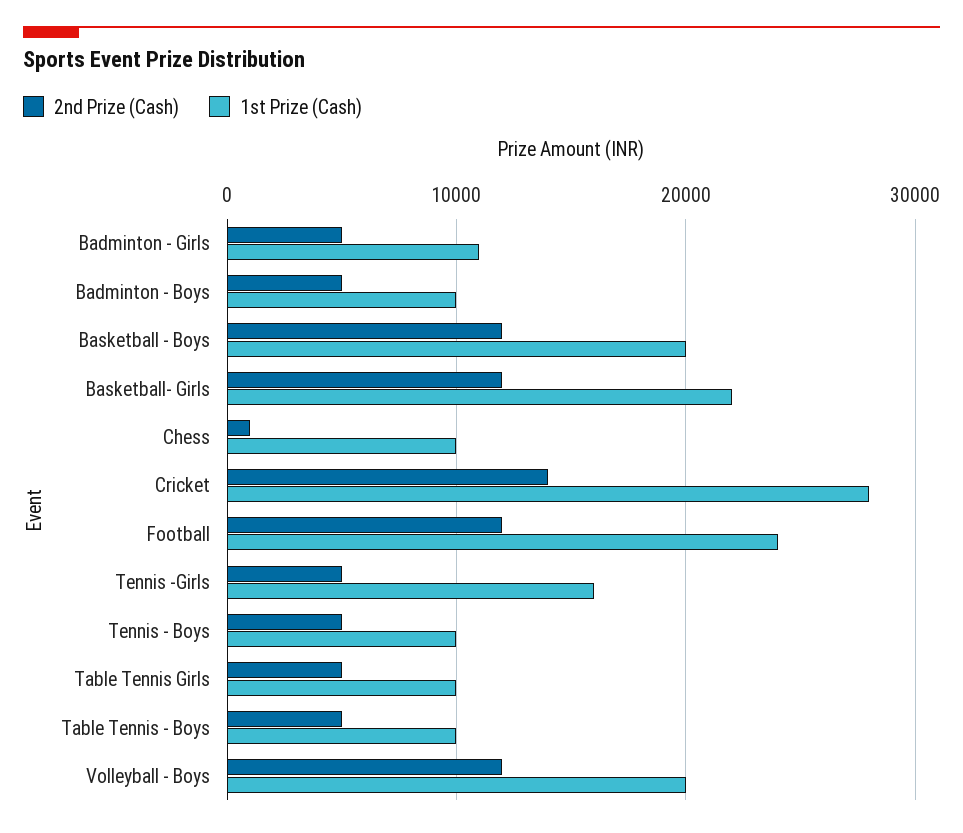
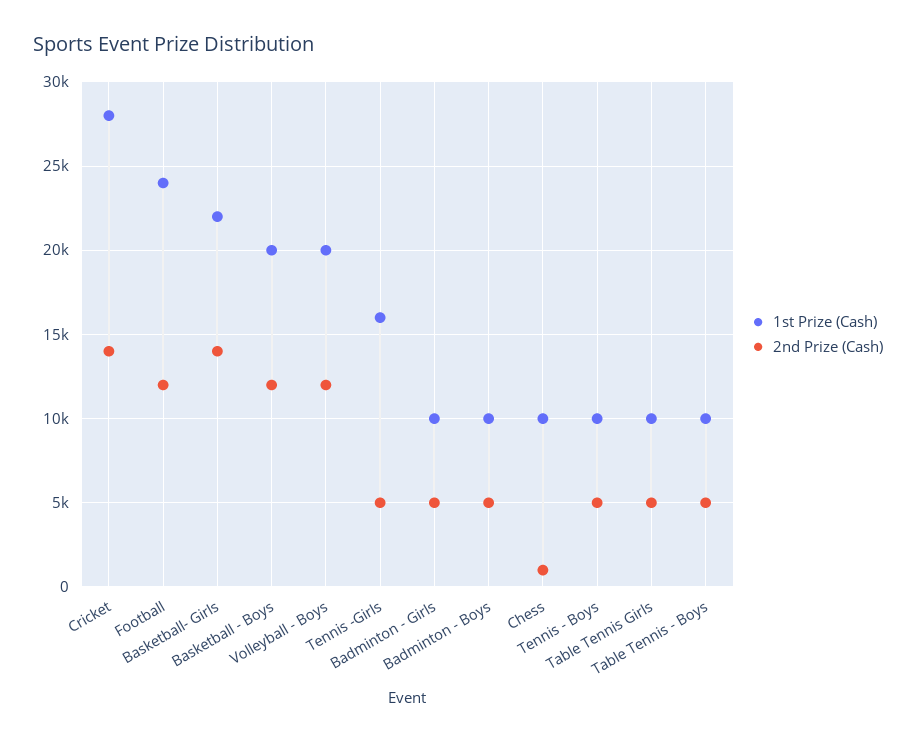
1st Prize (Cash), Badminton - Girls: 11000 -> 10000
2nd Prize (Cash), Basketball- Girls: 12000 -> 14000

